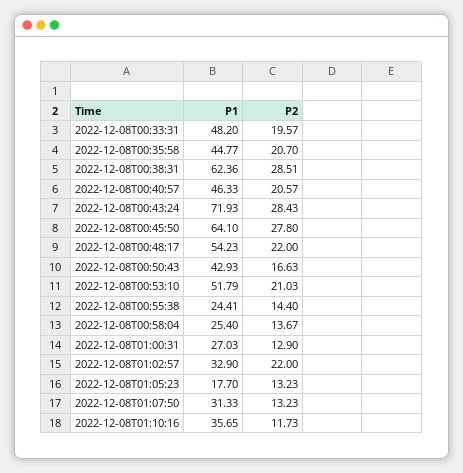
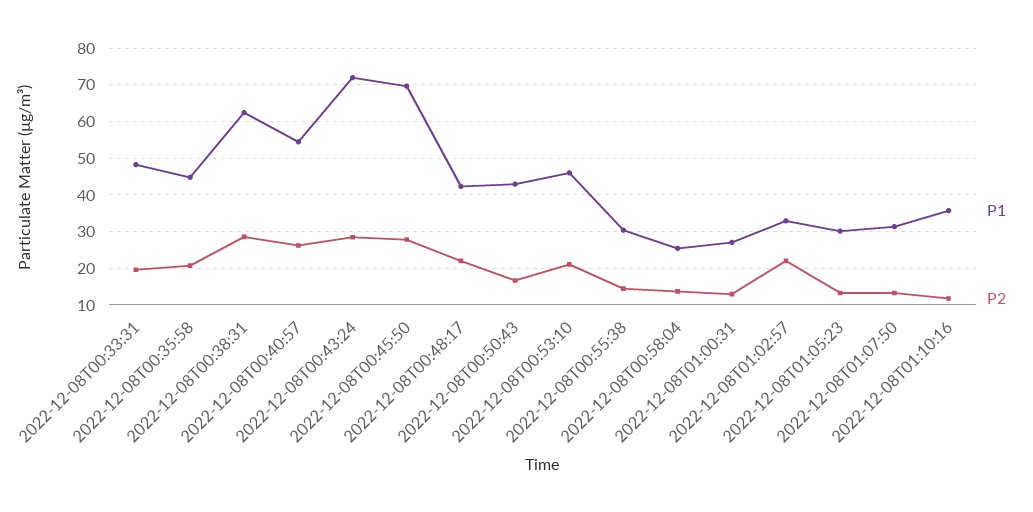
P1, 2022-12-08T00:40:57: 46.33 -> 54
P2, 2022-12-08T00:40:57: 20.57 -> 26
P1, 2022-12-08T00:45:50: 64.1 -> 70
P1, 2022-12-08T00:48:17: 54.23 -> 42
P1, 2022-12-08T00:53:10: 51.79 -> 46
P1, 2022-12-08T00:55:38: 24.41 -> 30
P1, 2022-12-08T01:05:23: 17.7 -> 30

